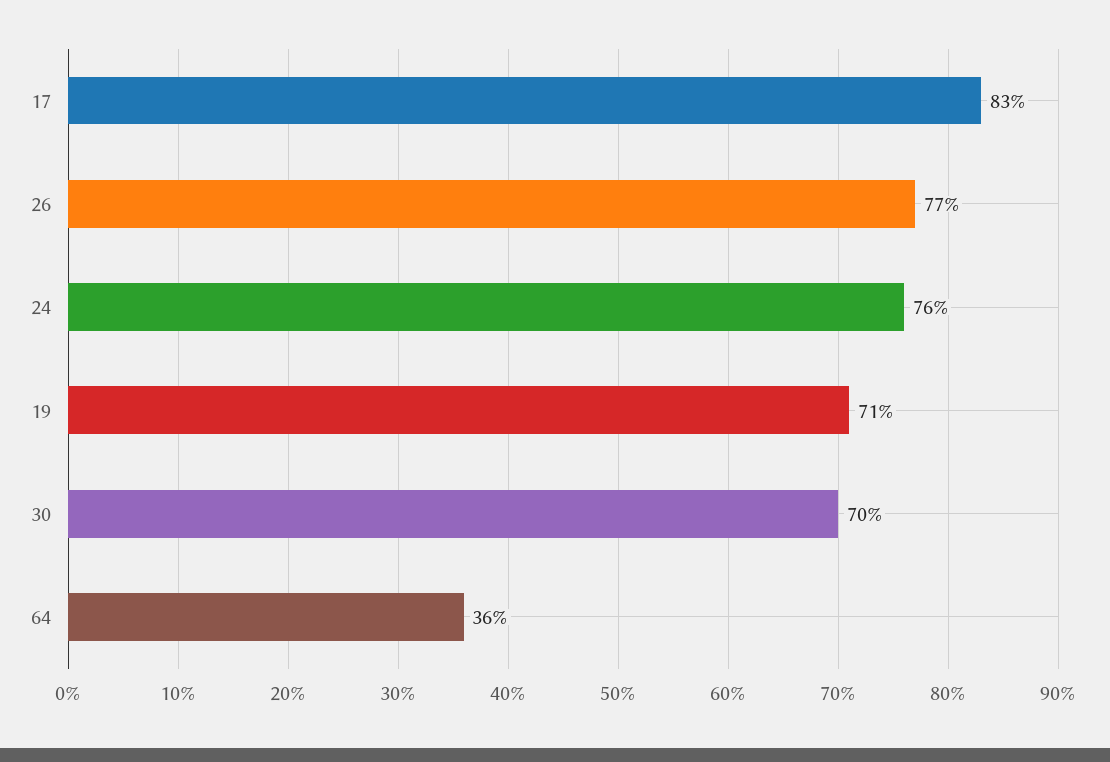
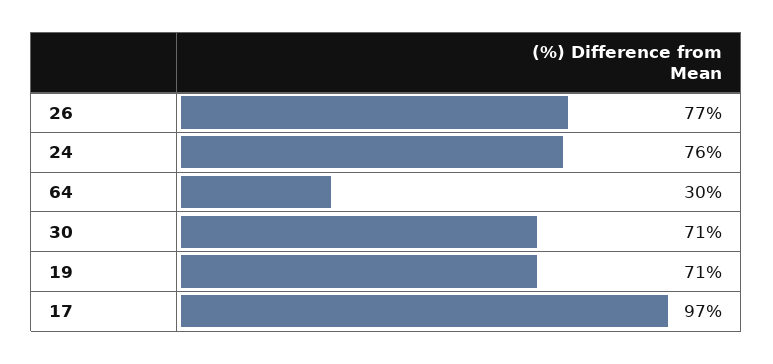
17: 83 -> 97
30: 70 -> 71
64: 36 -> 30

